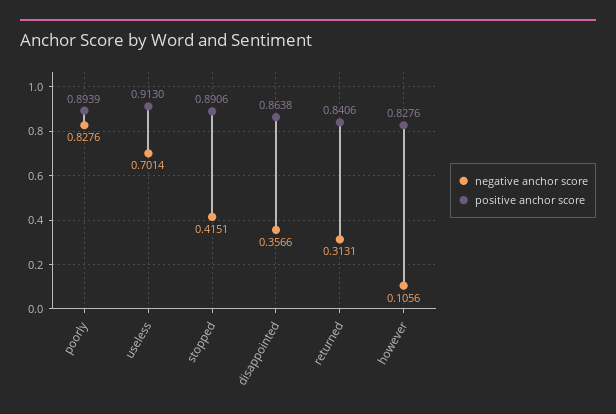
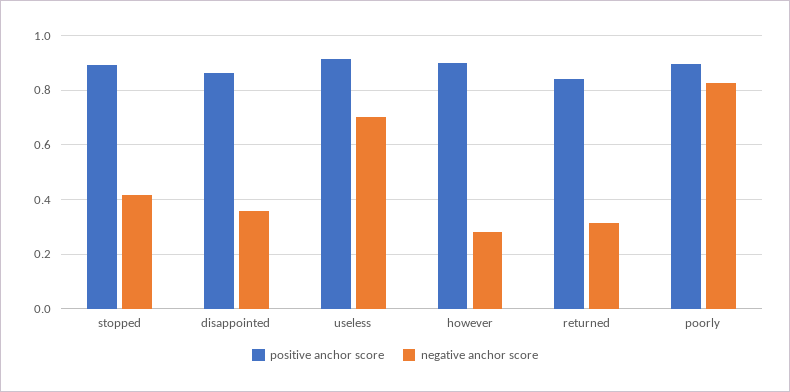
negative anchor score, however: 0.1056 -> 0.275
positive anchor score, however: 0.8276 -> 0.9

